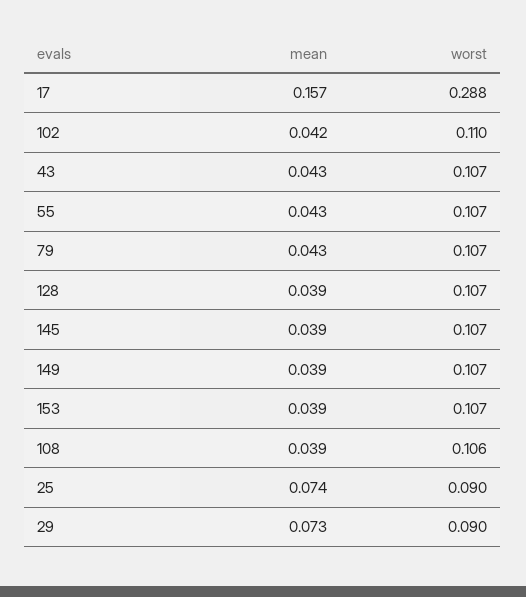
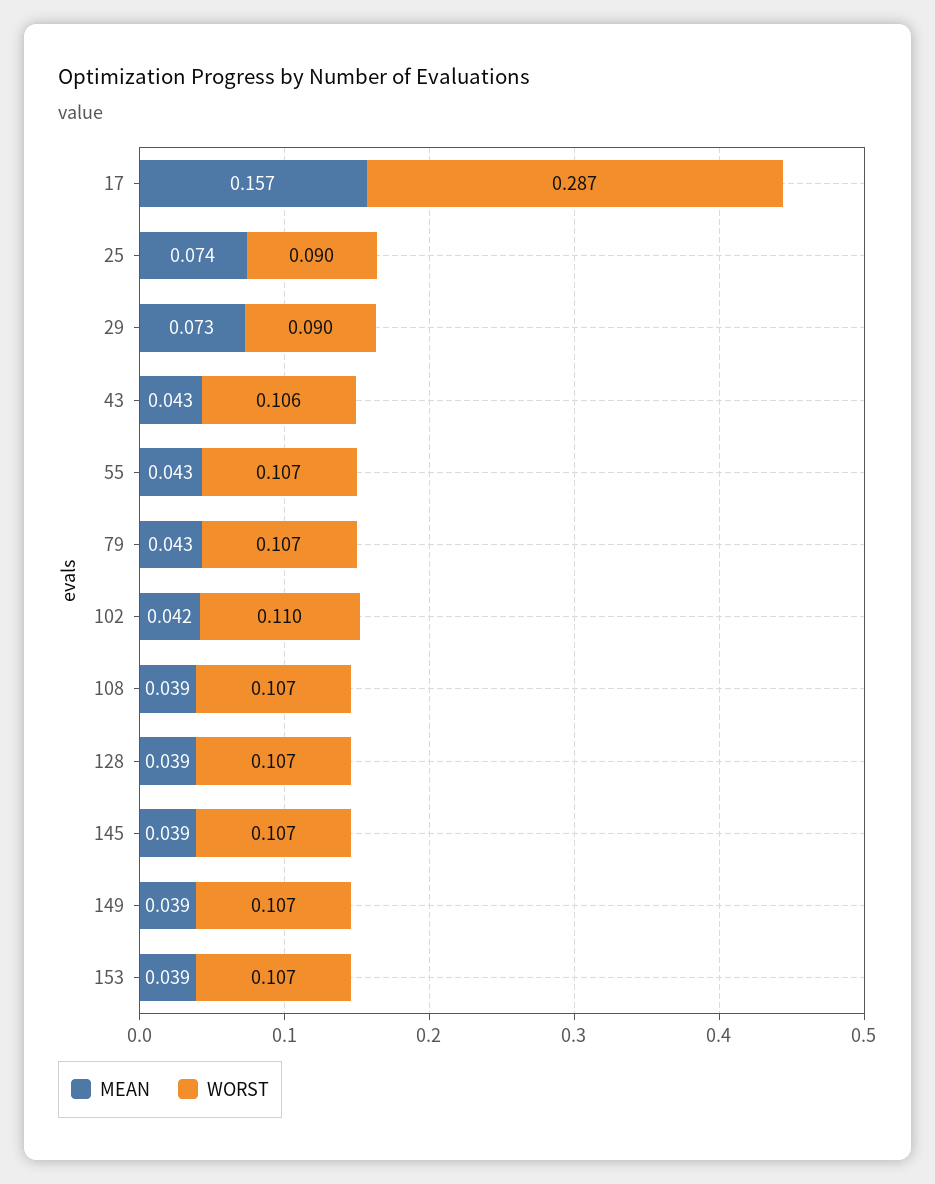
worst, 17: 0.288 -> 0.287
worst, 43: 0.107 -> 0.106
worst, 108: 0.106 -> 0.107

